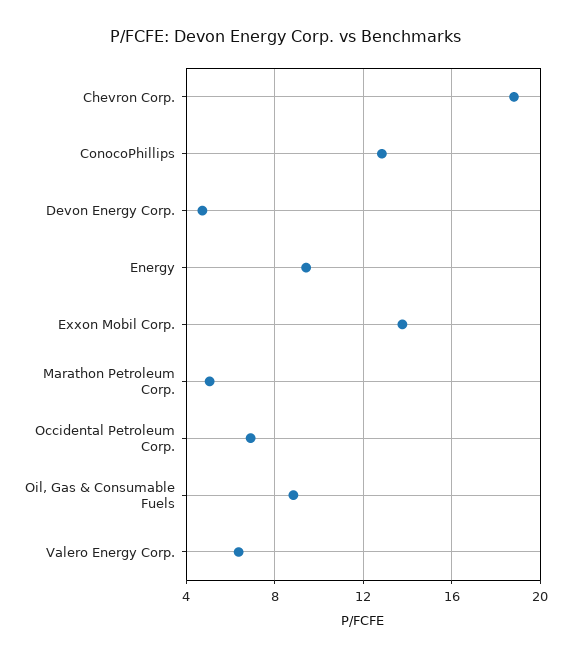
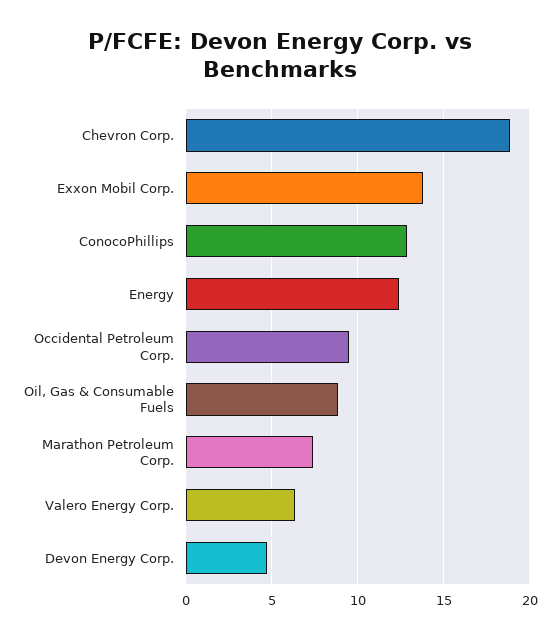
Energy: 9.5 -> 12.5
Marathon Petroleum Corp.: 5 -> 7.5
Occidental Petroleum Corp.: 7 -> 9.5

